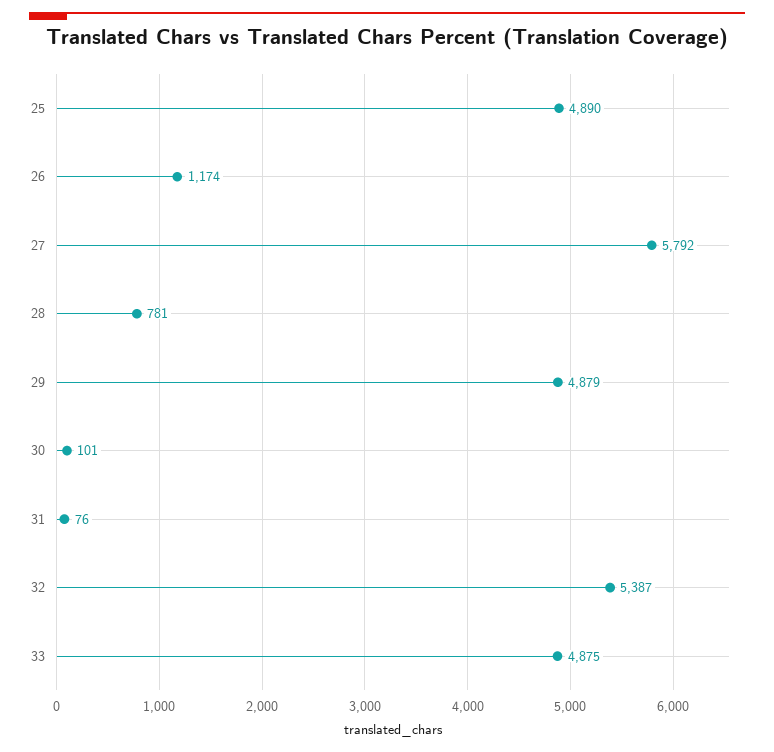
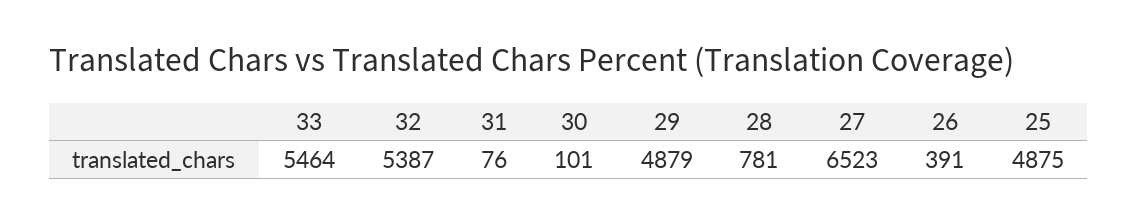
25: 4890 -> 4875
26: 1174 -> 391
27: 5792 -> 6523
33: 4875 -> 5464

